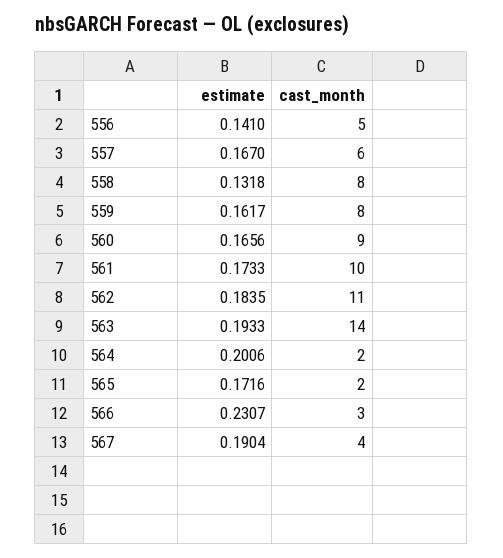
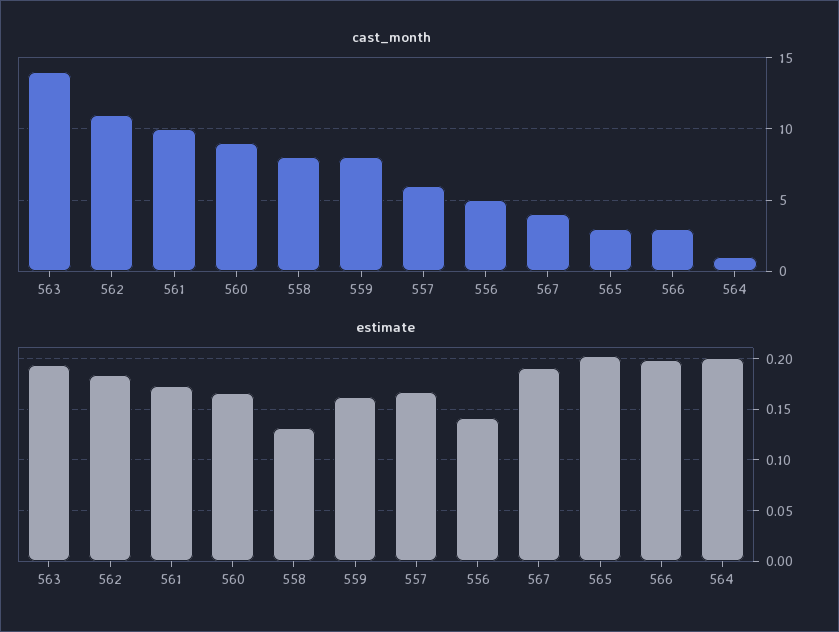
cast_month, 564: 2 -> 1
estimate, 565: 0.1716 -> 0.2
cast_month, 565: 2 -> 3
estimate, 566: 0.2307 -> 0.2

